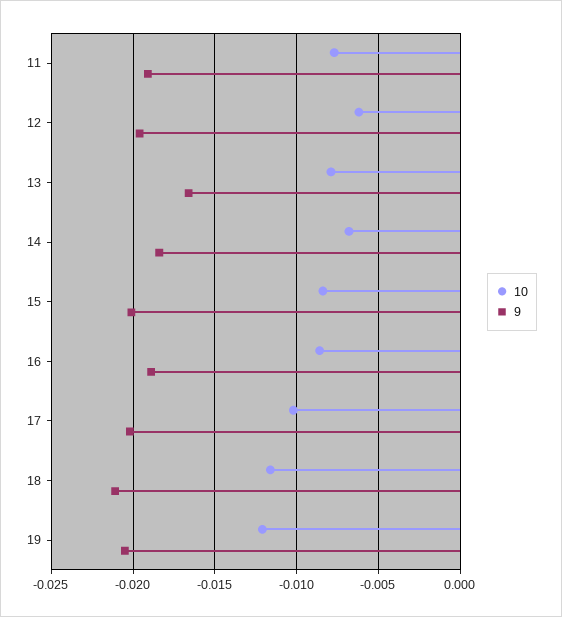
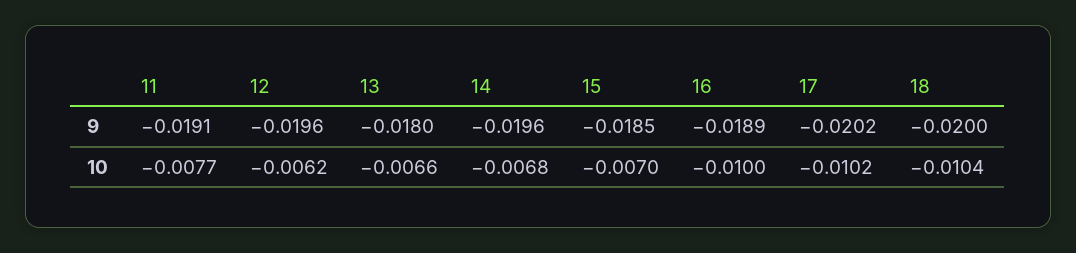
10, 13: -0.008 -> -0.0066
9, 13: -0.0165 -> -0.018
9, 14: -0.0185 -> -0.0196
10, 15: -0.0085 -> -0.007
9, 15: -0.02 -> -0.0185
10, 16: -0.0085 -> -0.01
10, 18: -0.0115 -> -0.0104
9, 18: -0.021 -> -0.02
10, 19: -0.012 -> none
9, 19: -0.0205 -> none

